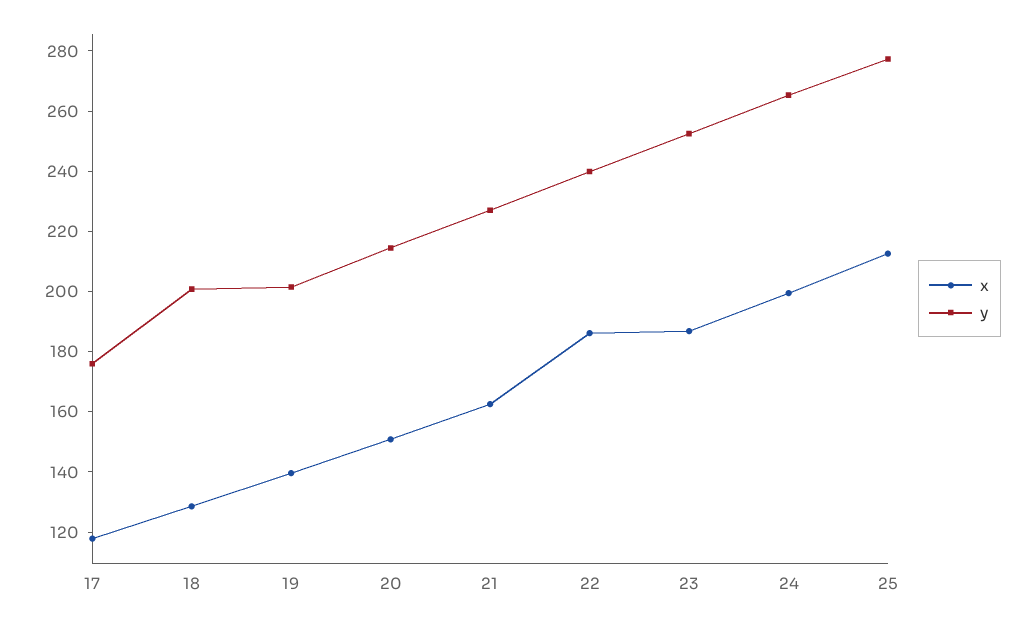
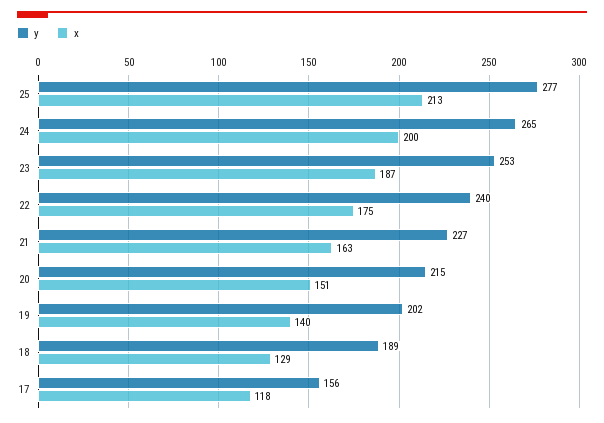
y, 17: 175 -> 156
y, 18: 200 -> 189
x, 22: 185 -> 175

